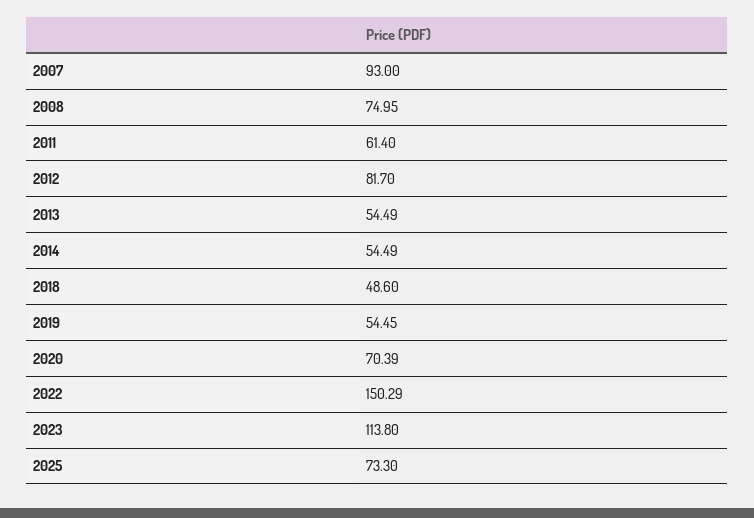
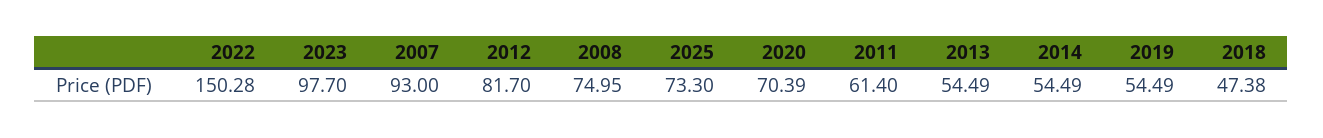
2018: 48.6 -> 47.38
2019: 54.45 -> 54.49
2022: 150.29 -> 150.28
2023: 113.8 -> 97.7

